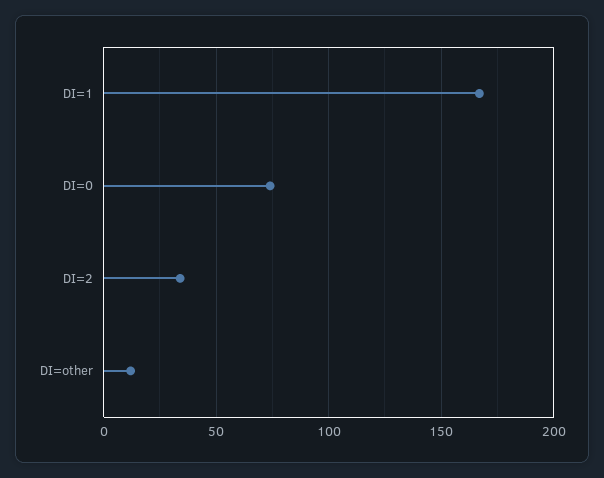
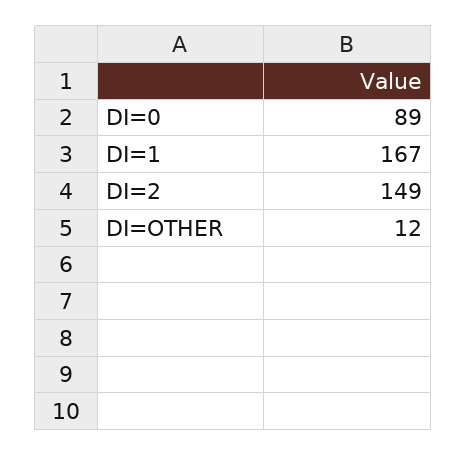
DI=0: 75 -> 89
DI=2: 35 -> 149

